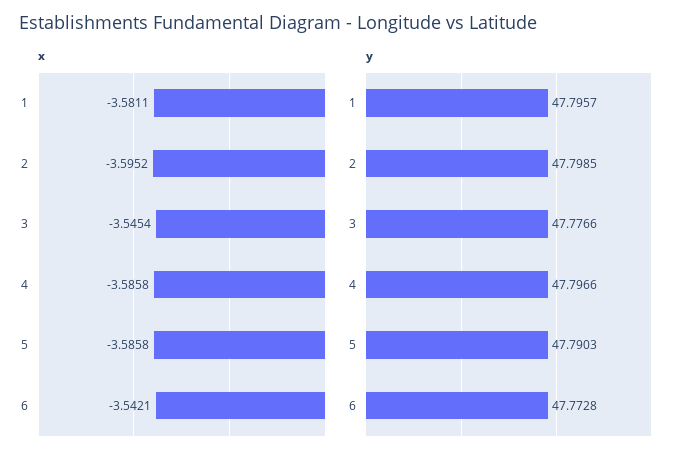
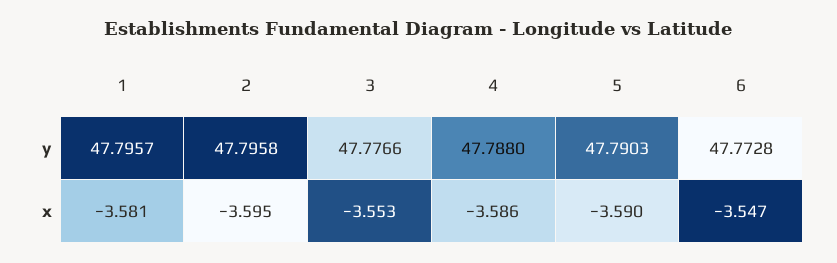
x, 3: -3.5454 -> -3.553
x, 5: -3.5858 -> -3.59
x, 6: -3.5421 -> -3.547
y, 2: 47.7985 -> 47.7958
y, 4: 47.7966 -> 47.788

